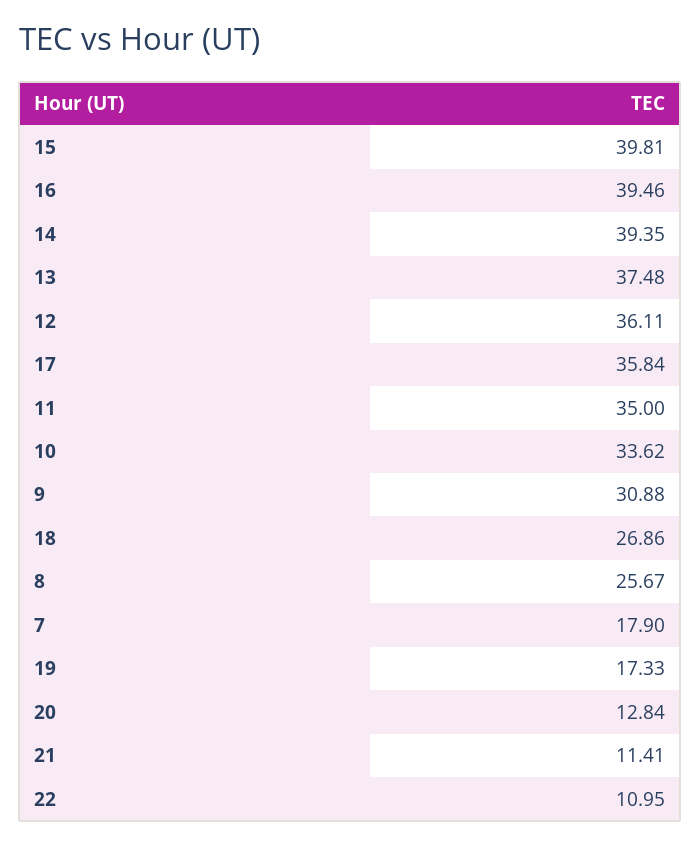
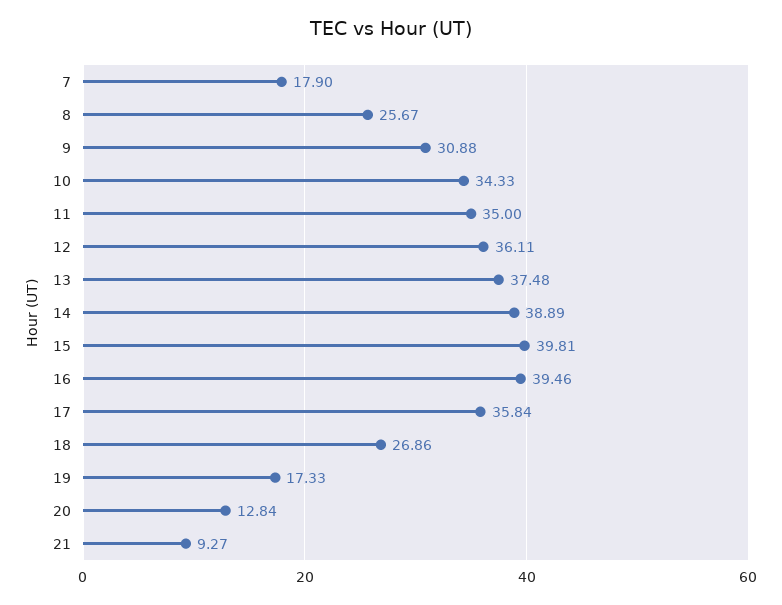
14: 39.35 -> 38.89
10: 33.62 -> 34.33
21: 11.41 -> 9.27
22: 10.95 -> none

